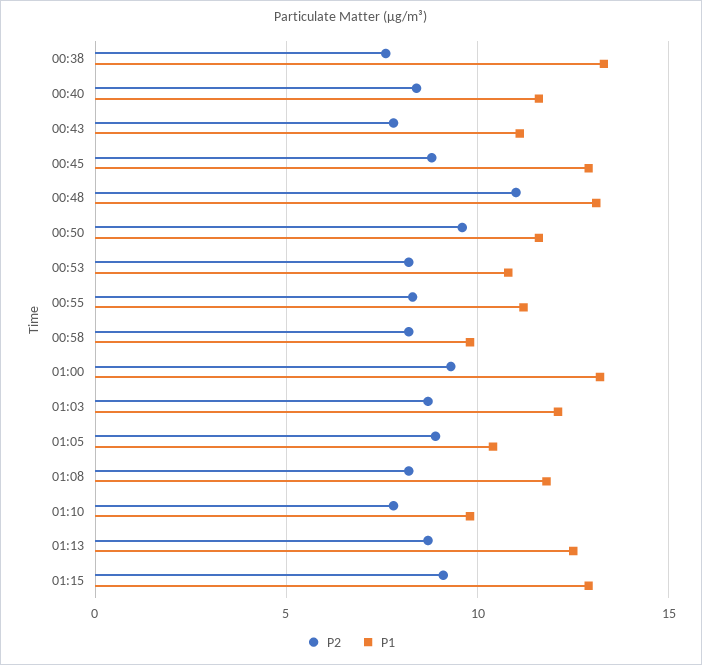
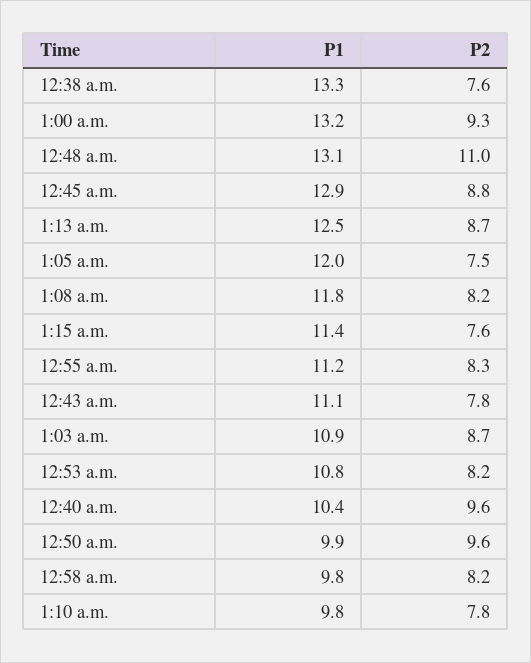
P2, 00:40: 8.5 -> 9.6
P1, 00:40: 11.5 -> 10.4
P1, 00:50: 11.5 -> 9.9
P1, 01:03: 12 -> 10.9
P2, 01:05: 9 -> 7.5
P1, 01:05: 10.5 -> 12
P2, 01:15: 9 -> 7.6
P1, 01:15: 13 -> 11.4

